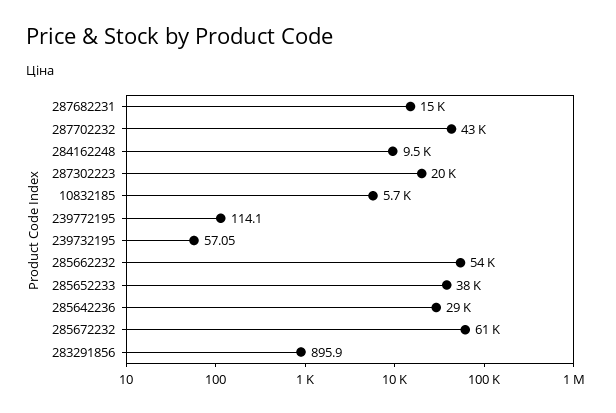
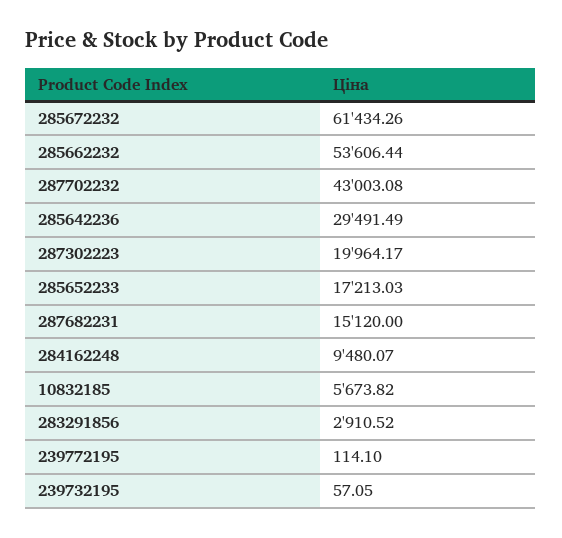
285652233: 38000 -> 17213.03
283291856: 895.9 -> 2910.52

